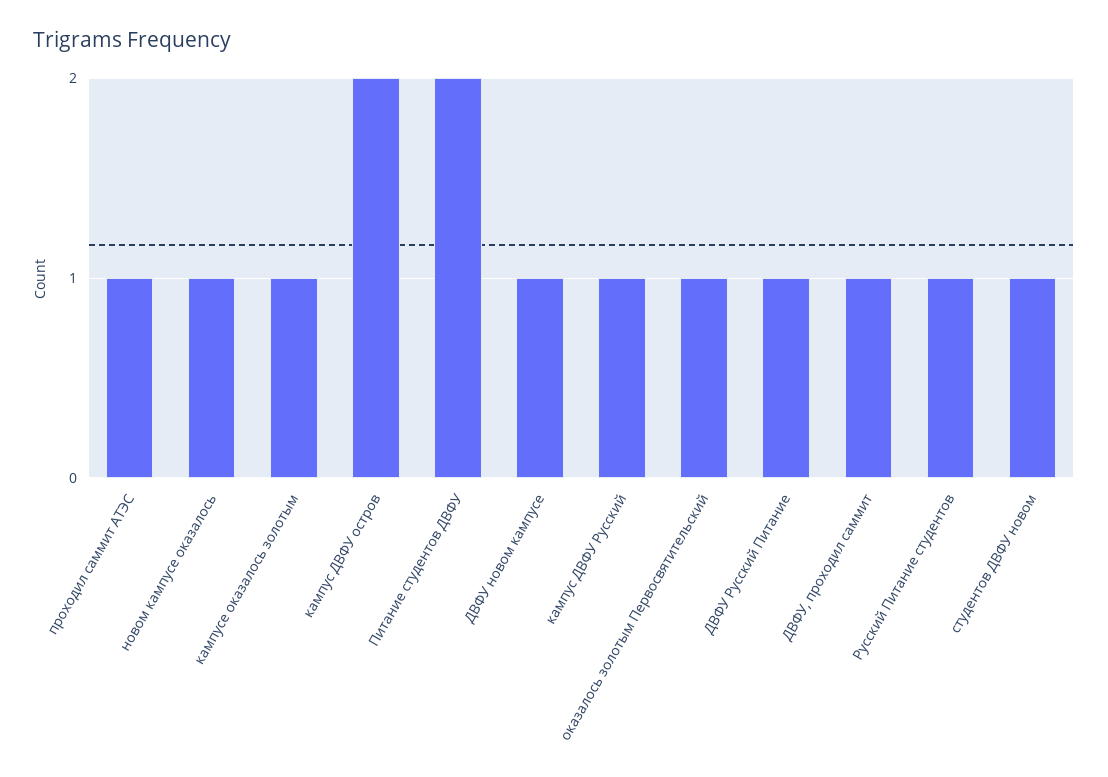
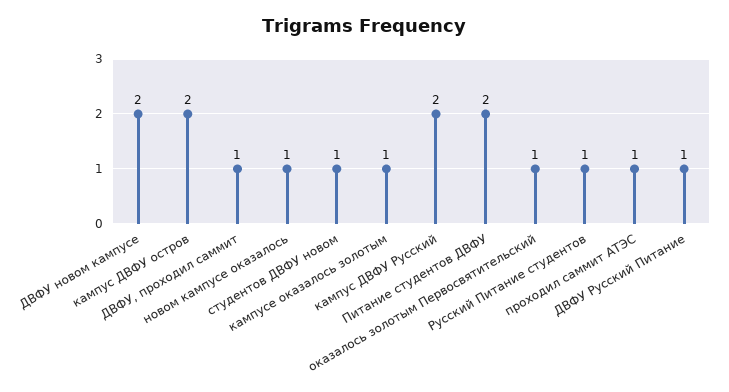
ДВФУ новом кампусе: 1 -> 2
кампус ДВФУ Русский: 1 -> 2

